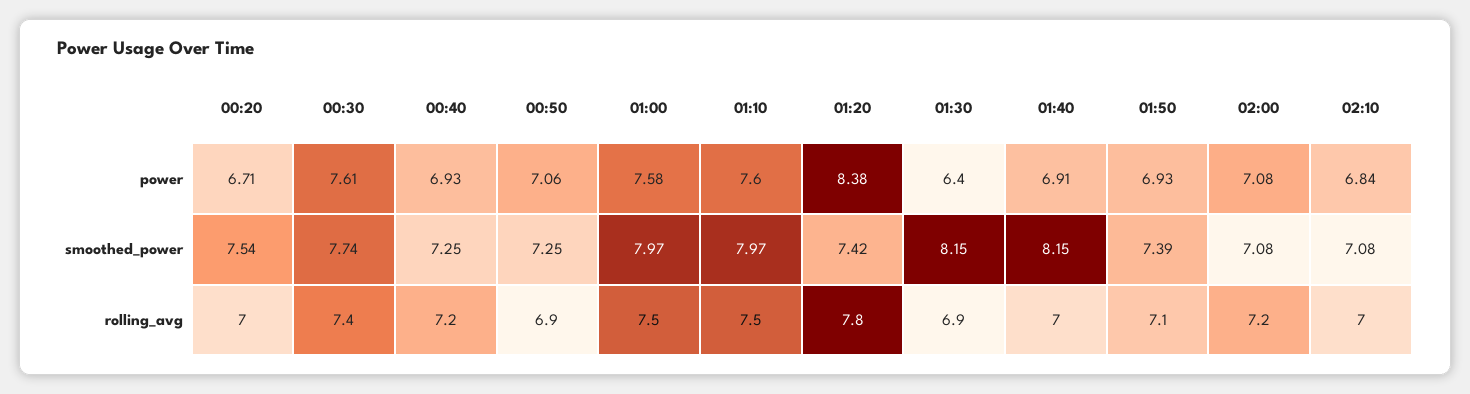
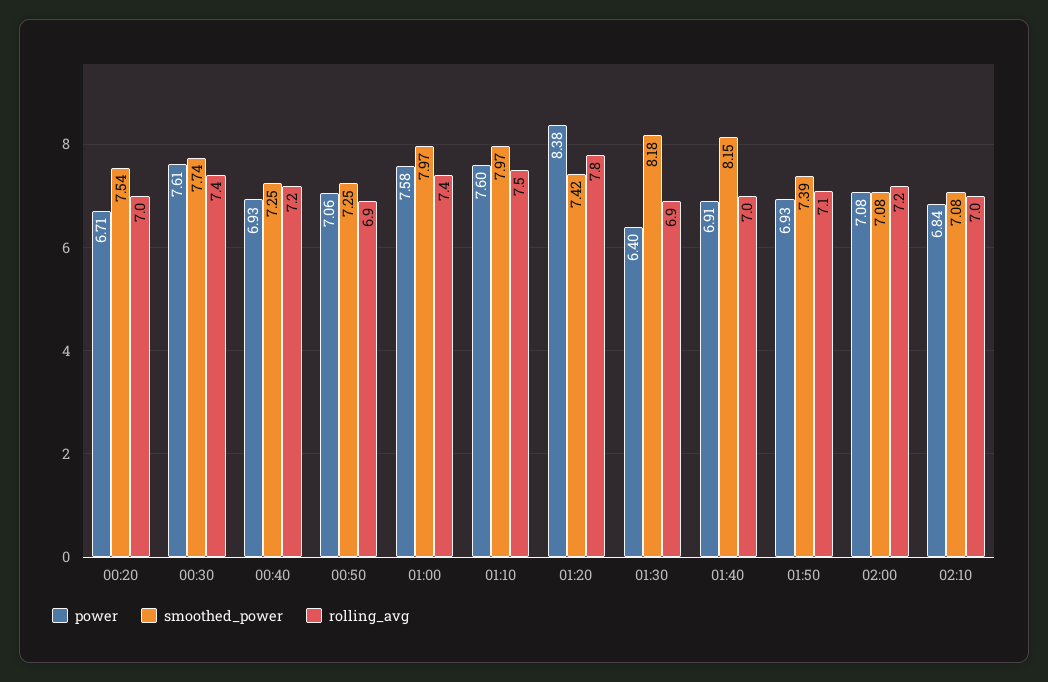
smoothed_power, 01:30: 8.15 -> 8.18
rolling_avg, 01:00: 7.5 -> 7.4

